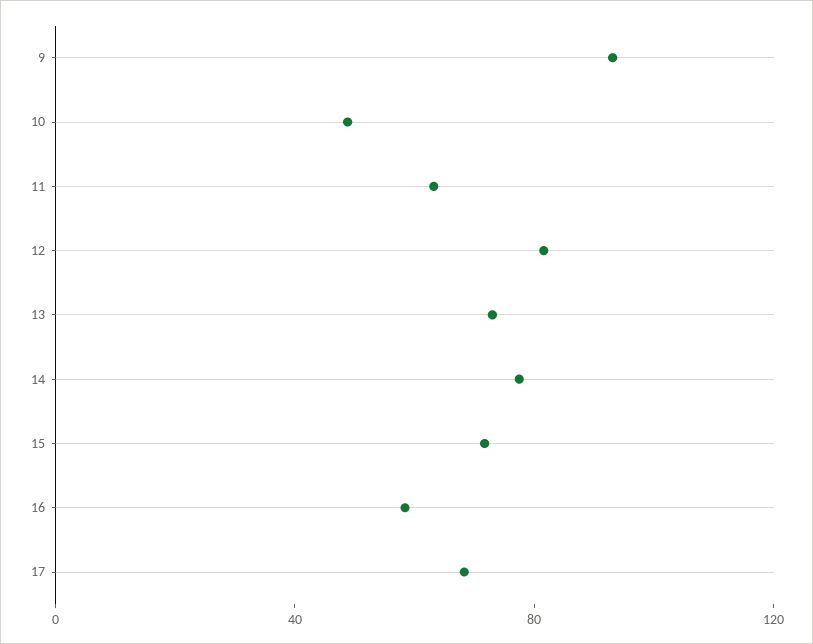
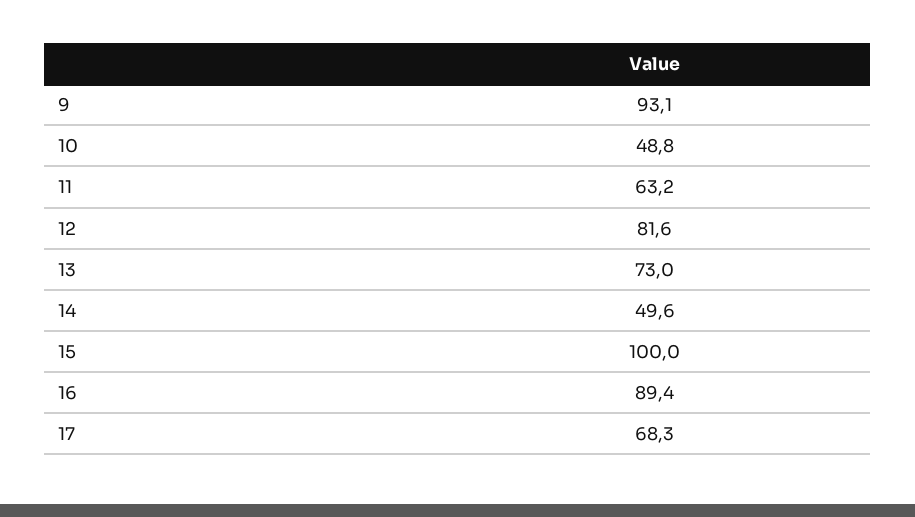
14: 80 -> 49.6
15: 70 -> 100
16: 60 -> 89.4

